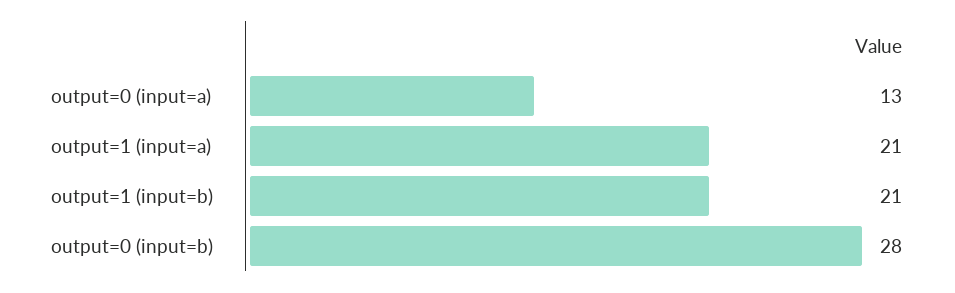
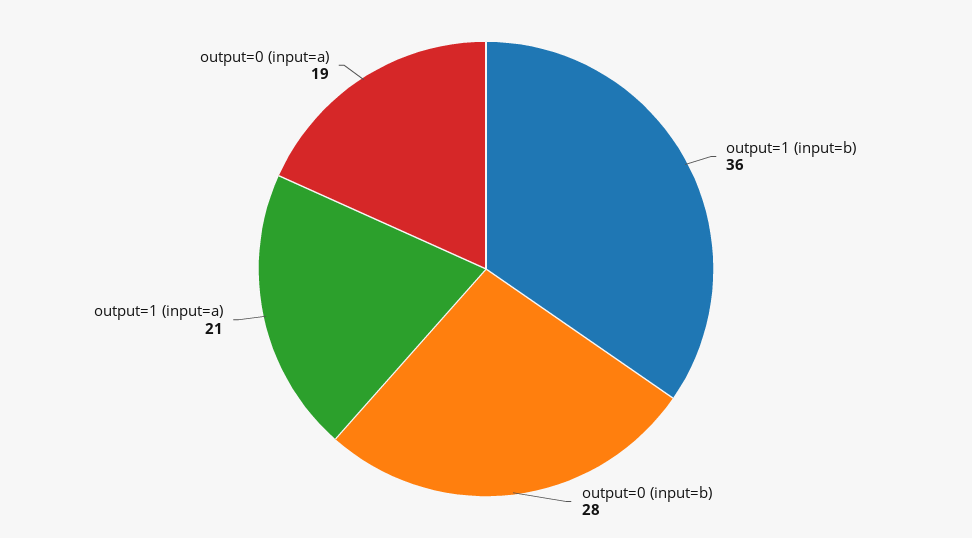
output=0 (input=a): 13 -> 19
output=1 (input=b): 21 -> 36

